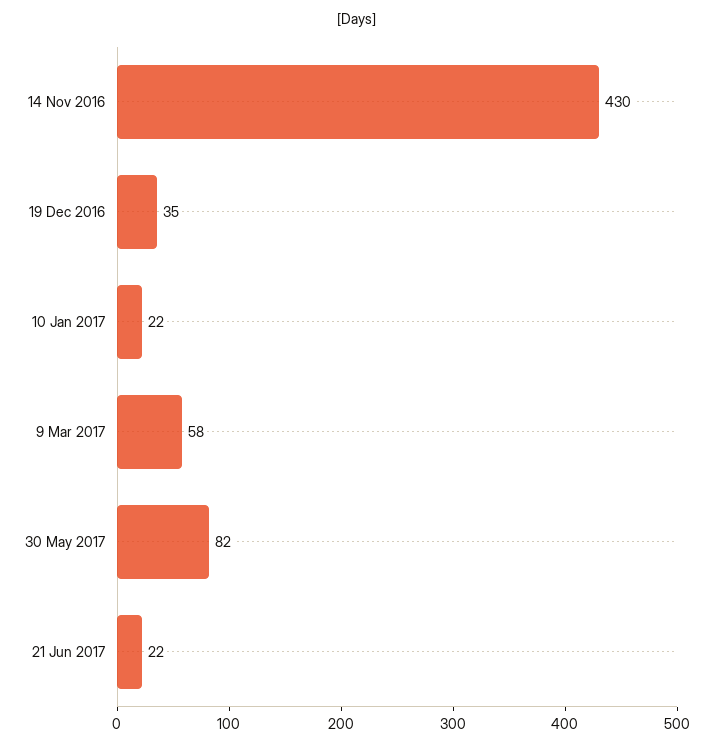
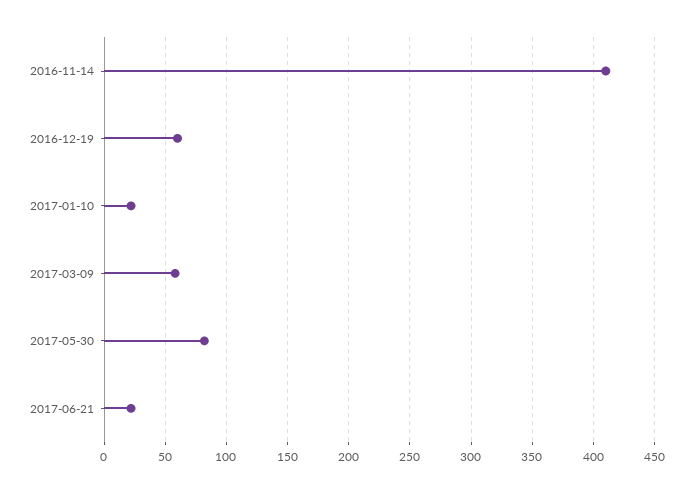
14 Nov 2016: 430 -> 410
19 Dec 2016: 35 -> 60

